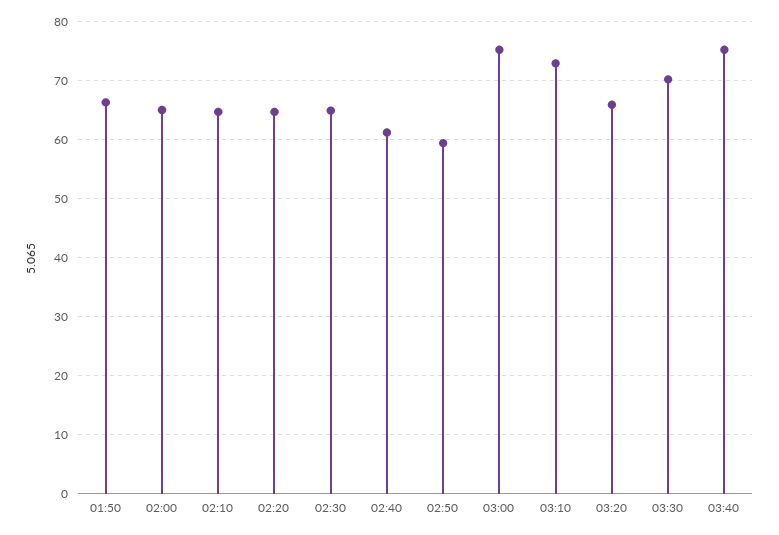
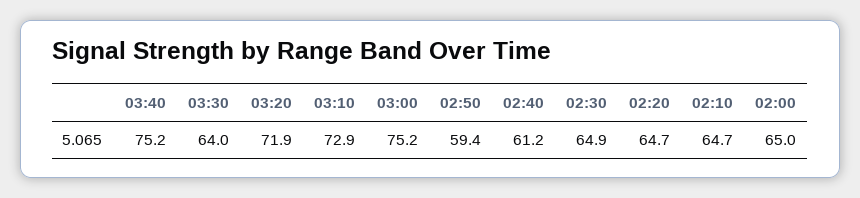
01:50: 66 -> none
03:20: 66 -> 71.9
03:30: 70 -> 64

